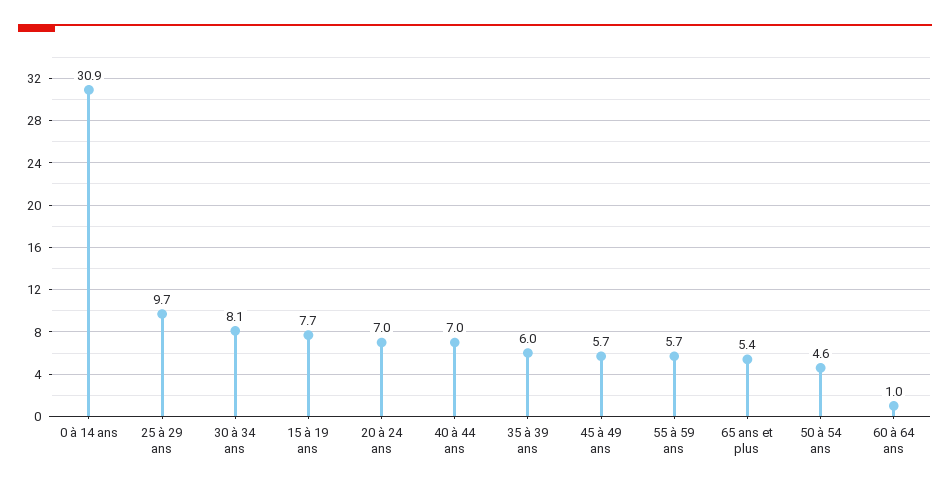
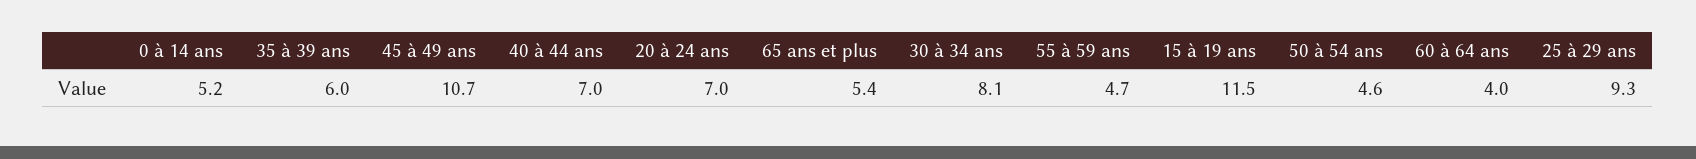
0 à 14 ans: 30.9 -> 5.2
25 à 29 ans: 9.7 -> 9.3
15 à 19 ans: 7.7 -> 11.5
45 à 49 ans: 5.7 -> 10.7
55 à 59 ans: 5.7 -> 4.7
60 à 64 ans: 1 -> 4

